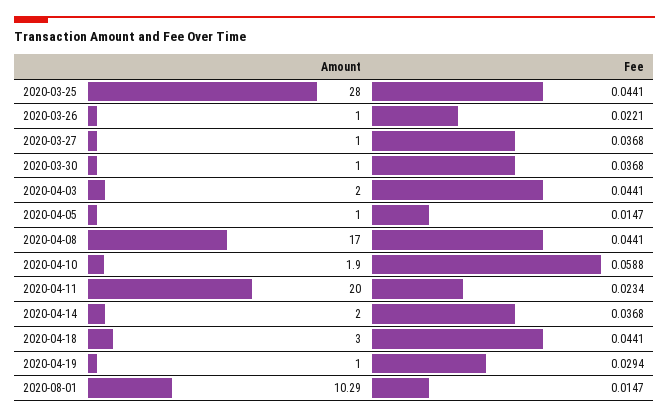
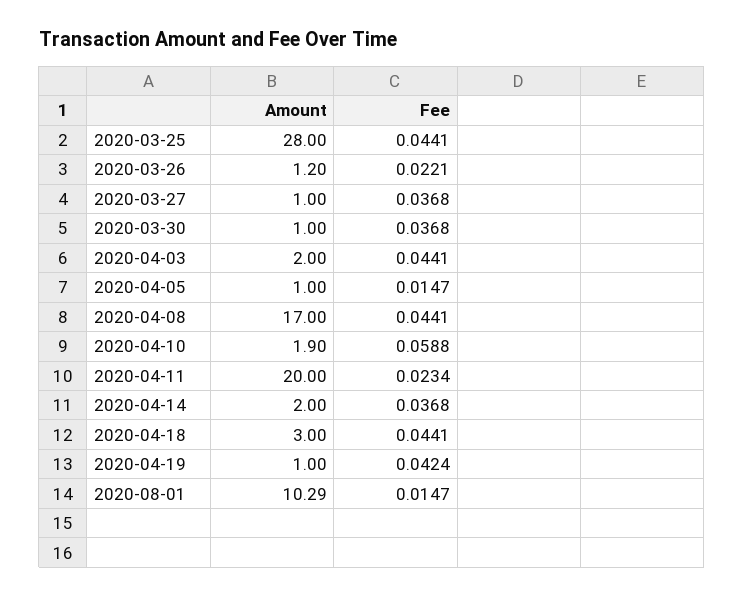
Amount, 2020-03-26: 1 -> 1.2
Fee, 2020-04-19: 0.0294 -> 0.0424

